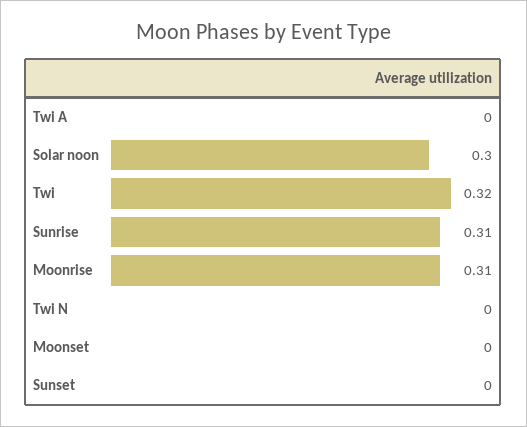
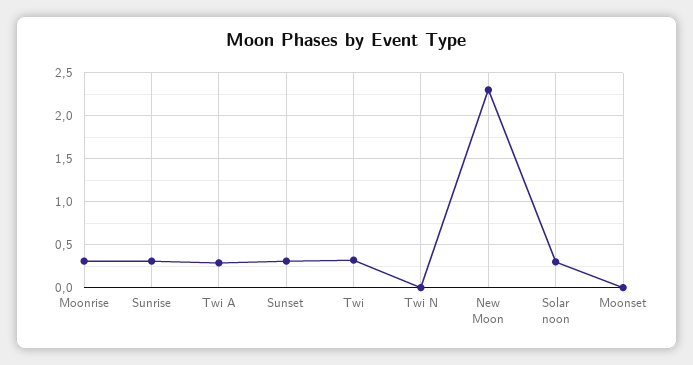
Twi A: 0 -> 0.3
Sunset: 0 -> 0.3
New Moon: none -> 2.3

